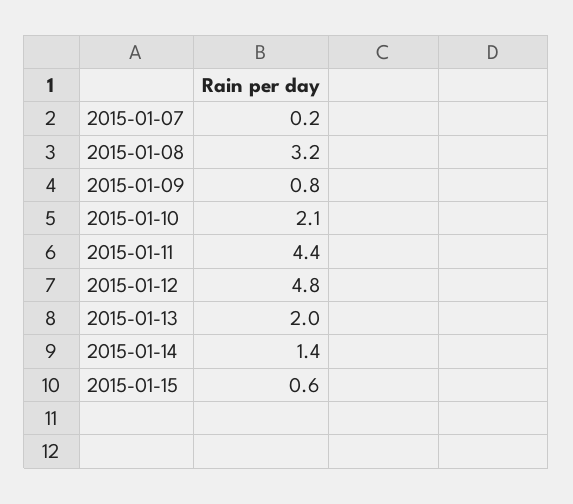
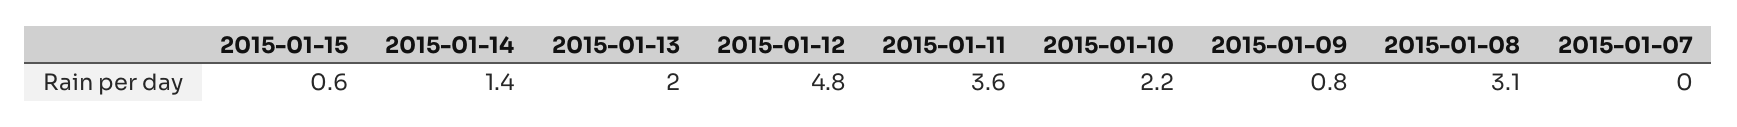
2015-01-07: 0.2 -> 0
2015-01-08: 3.2 -> 3.1
2015-01-10: 2.1 -> 2.2
2015-01-11: 4.4 -> 3.6

